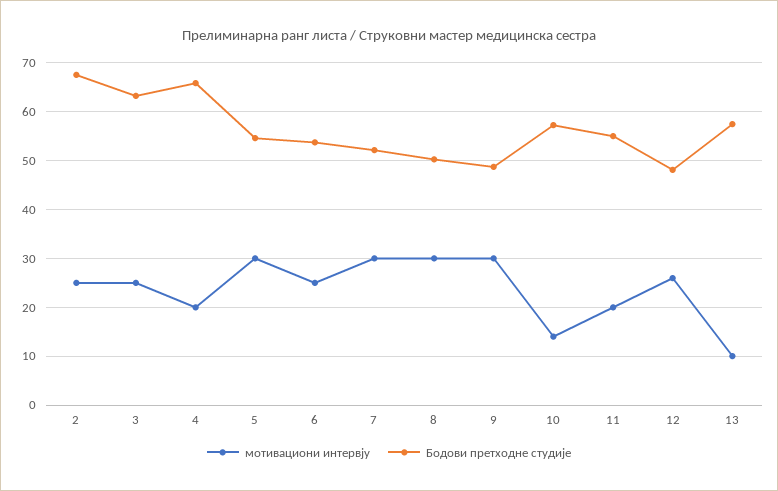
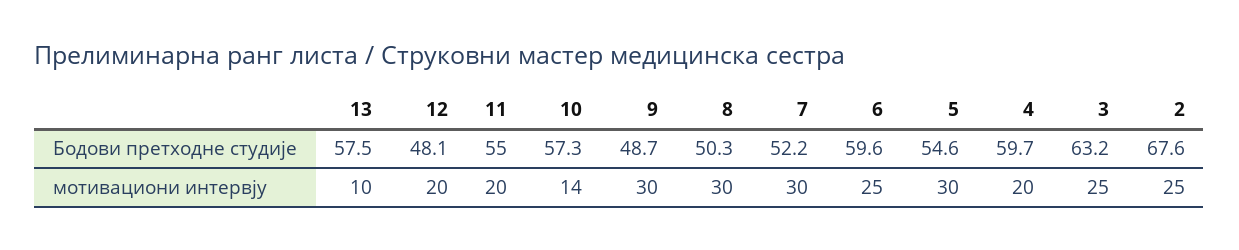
Бодови претходне студије, 4: 66 -> 59.7
Бодови претходне студије, 6: 54 -> 59.6
мотивациони интервју, 12: 26 -> 20

